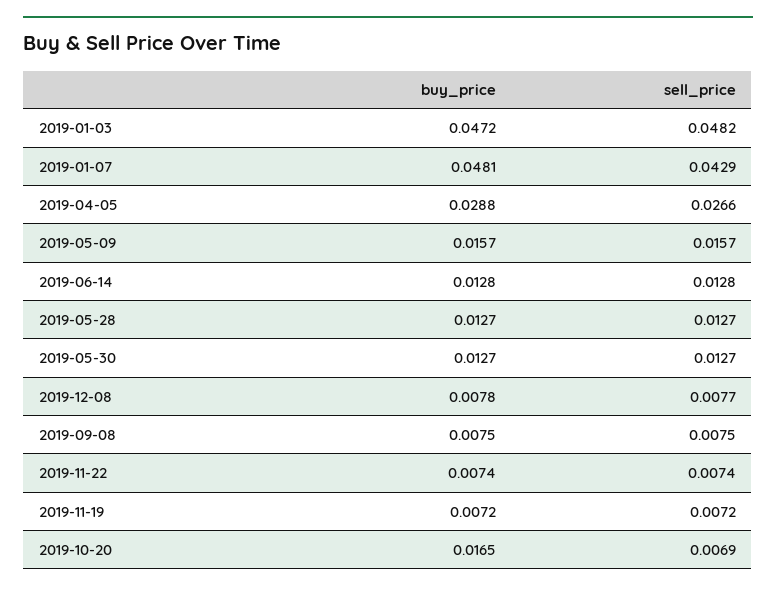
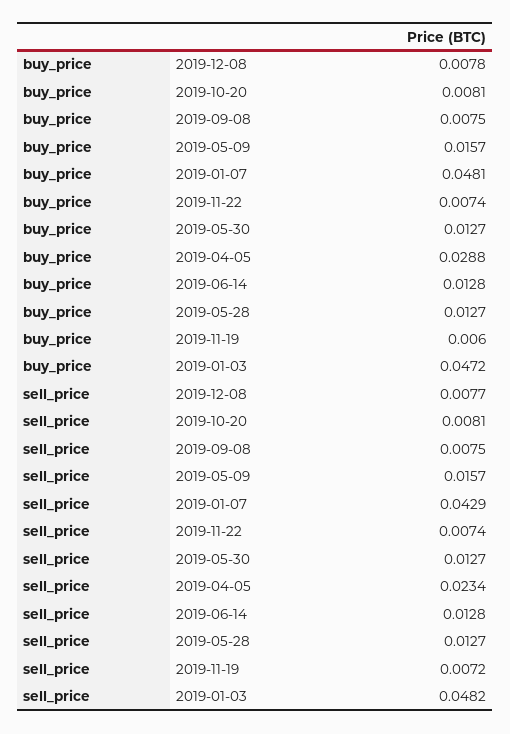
sell_price, 2019-04-05: 0.0266 -> 0.0234
buy_price, 2019-11-19: 0.0072 -> 0.006
buy_price, 2019-10-20: 0.0165 -> 0.0081
sell_price, 2019-10-20: 0.0069 -> 0.0081

